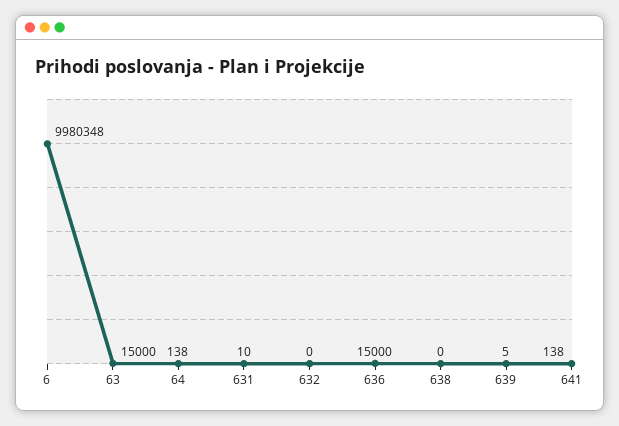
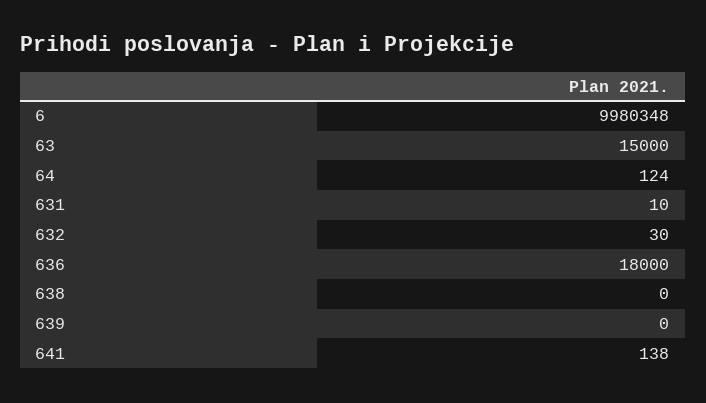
64: 138 -> 124
632: 0 -> 30
636: 15000 -> 18000
639: 5 -> 0

